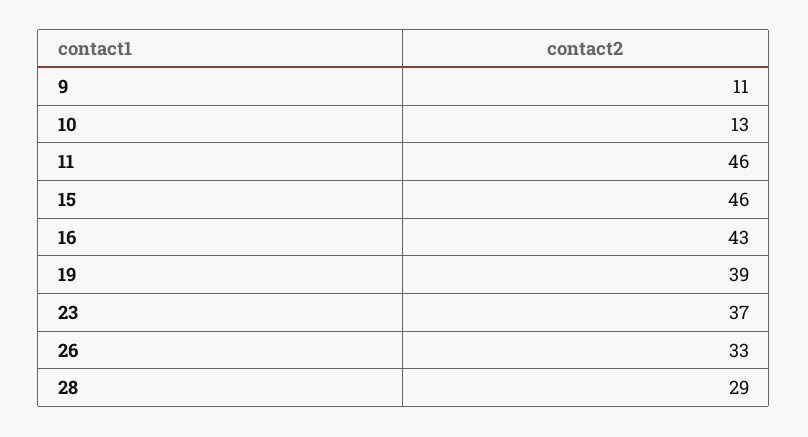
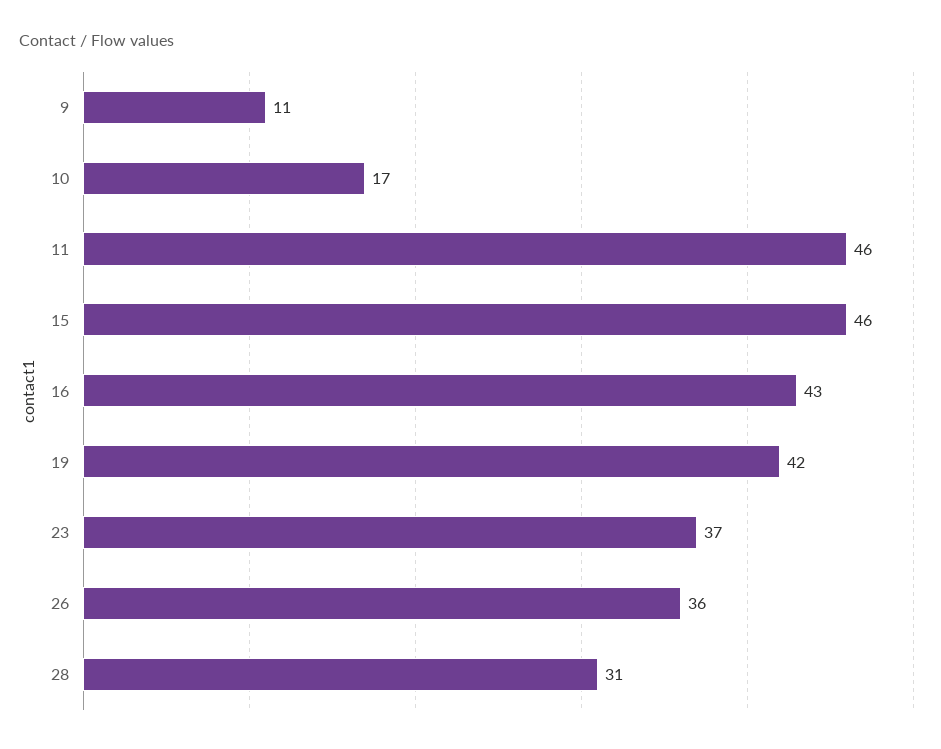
10: 13 -> 17
19: 39 -> 42
26: 33 -> 36
28: 29 -> 31

